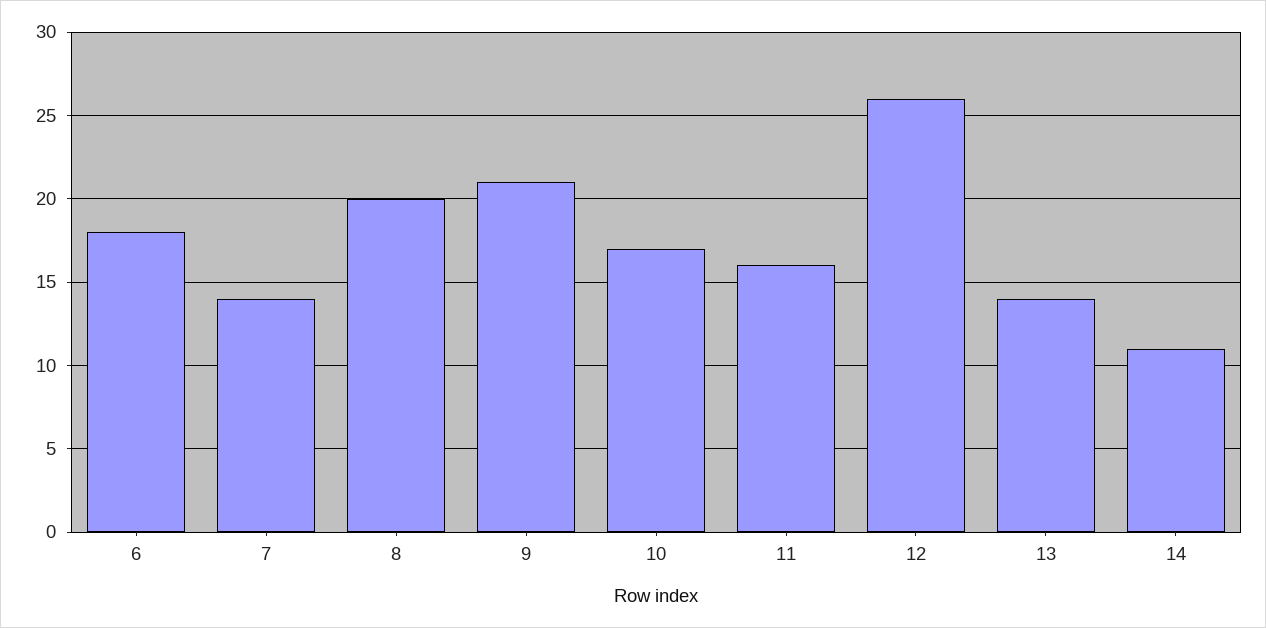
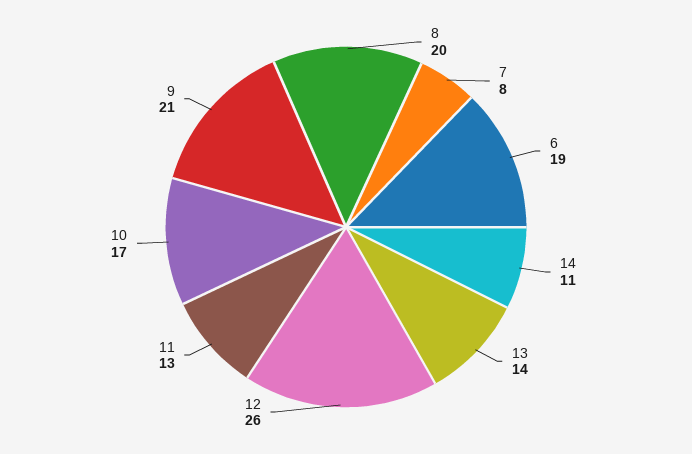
6: 18 -> 19
7: 14 -> 8
11: 16 -> 13

